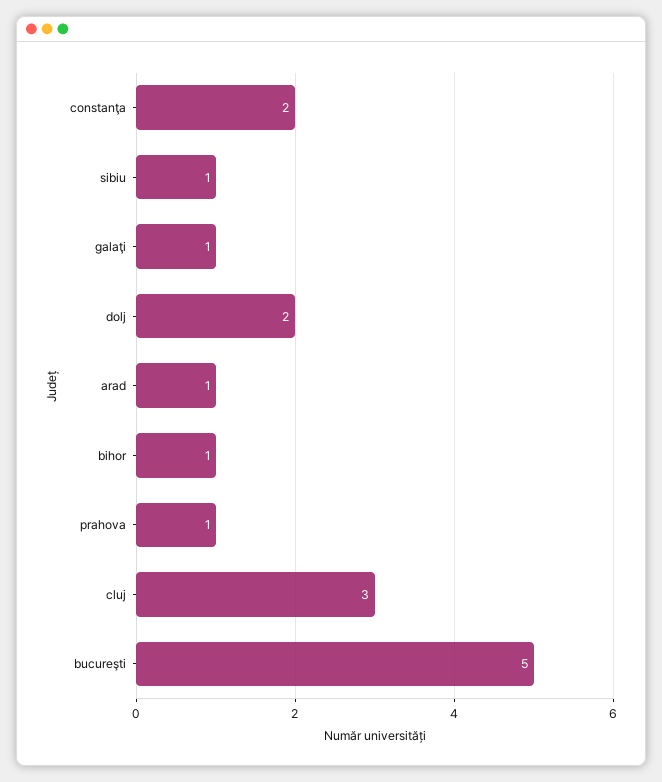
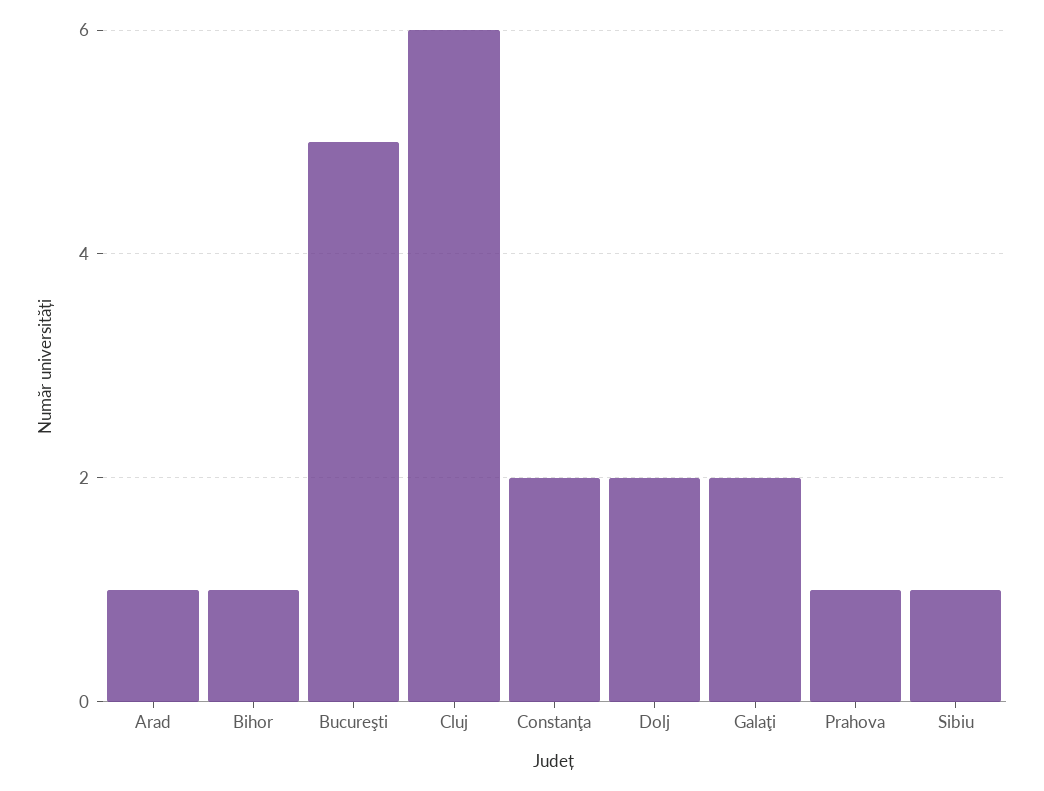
galaţi: 1 -> 2
cluj: 3 -> 6

